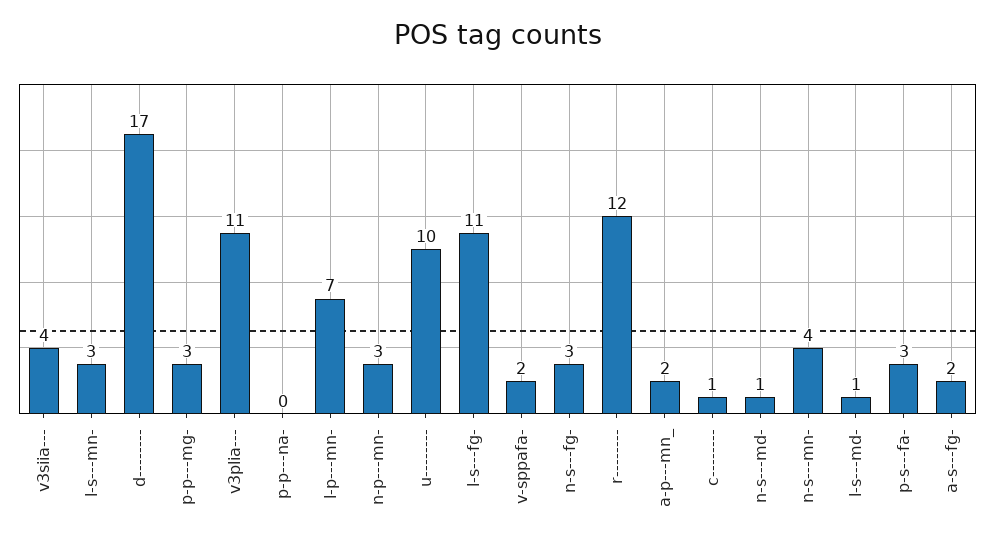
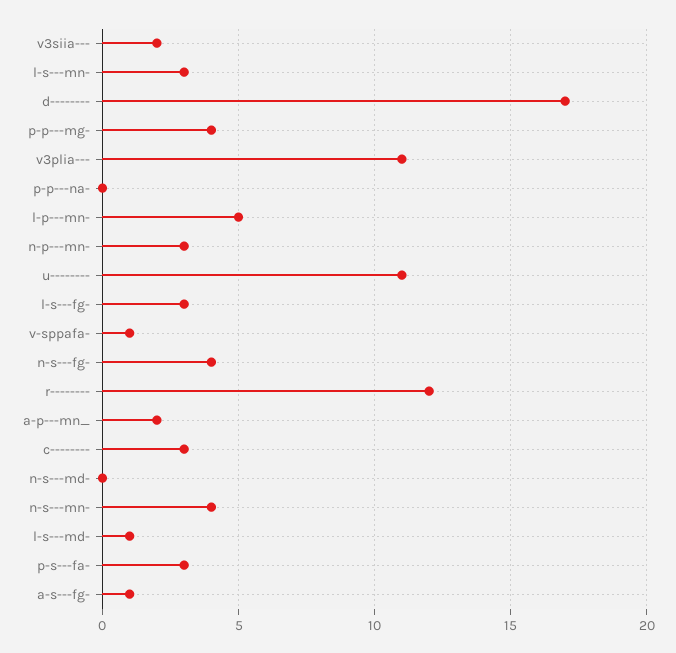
v3siia---: 4 -> 2
p-p---mg-: 3 -> 4
l-p---mn-: 7 -> 5
u--------: 10 -> 11
l-s---fg-: 11 -> 3
v-sppafa-: 2 -> 1
n-s---fg-: 3 -> 4
c--------: 1 -> 3
n-s---md-: 1 -> 0
a-s---fg-: 2 -> 1

